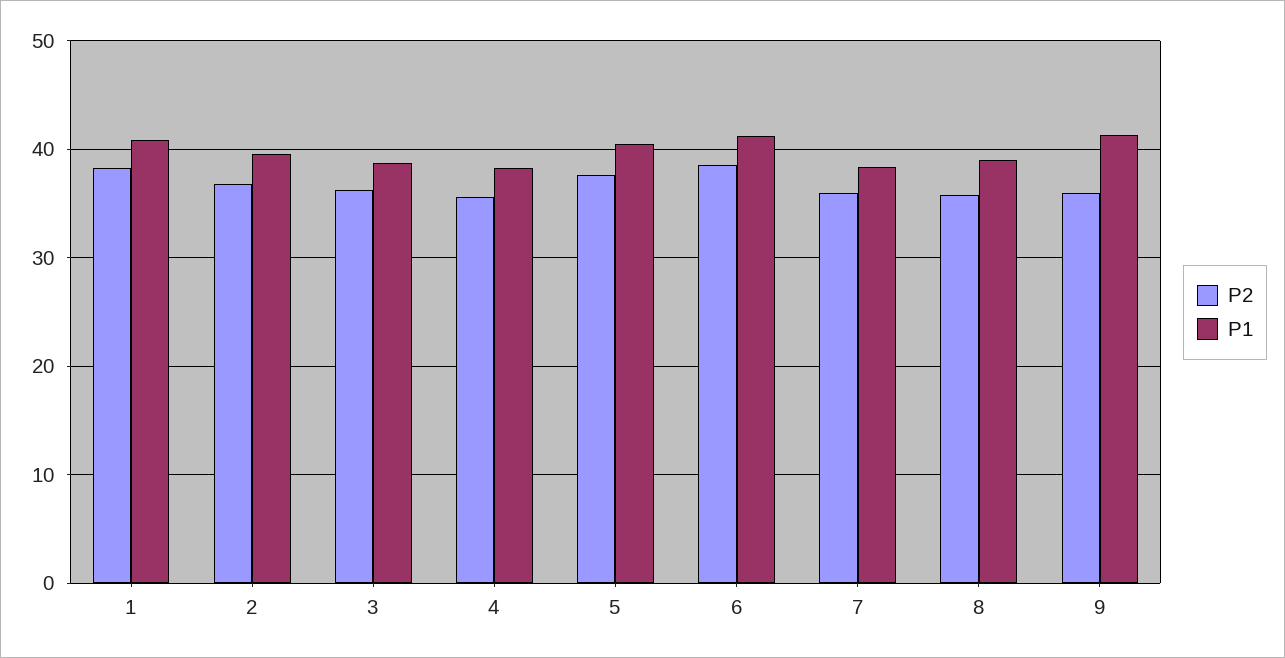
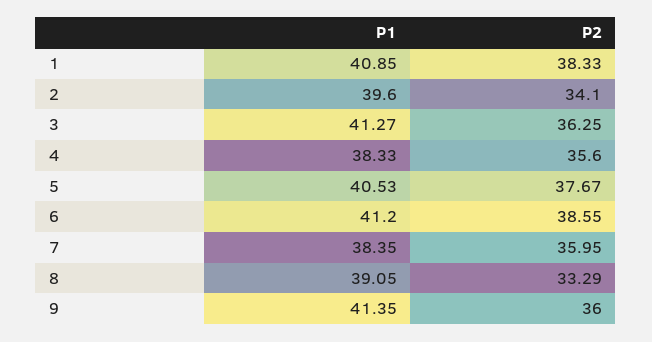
P2, 2: 37 -> 34.1
P1, 3: 39 -> 41.27
P2, 8: 36 -> 33.29

